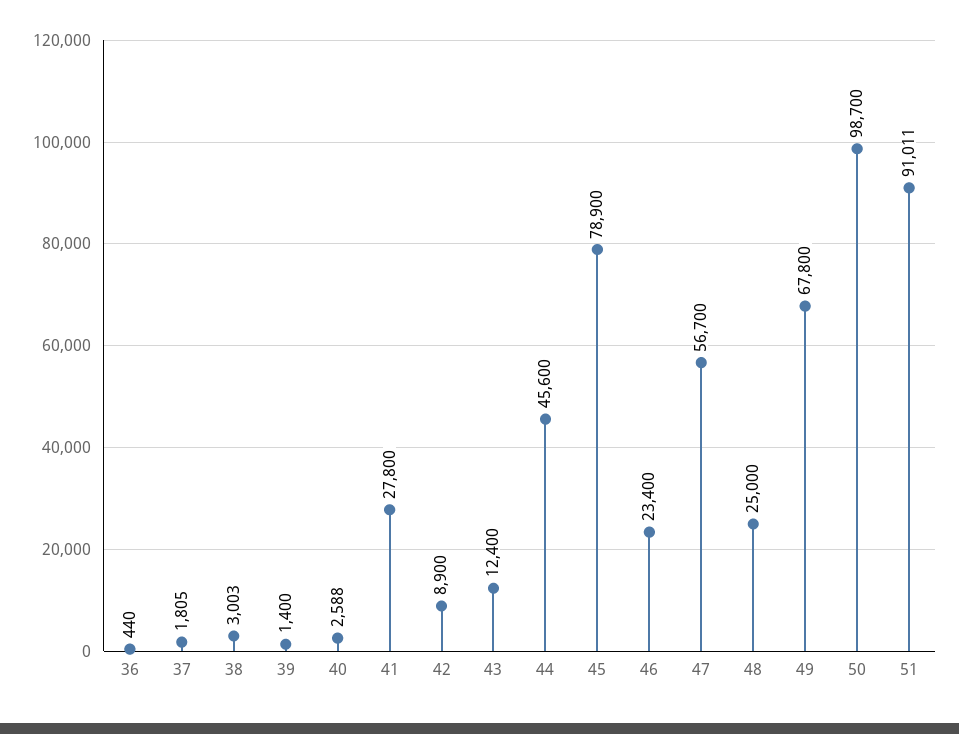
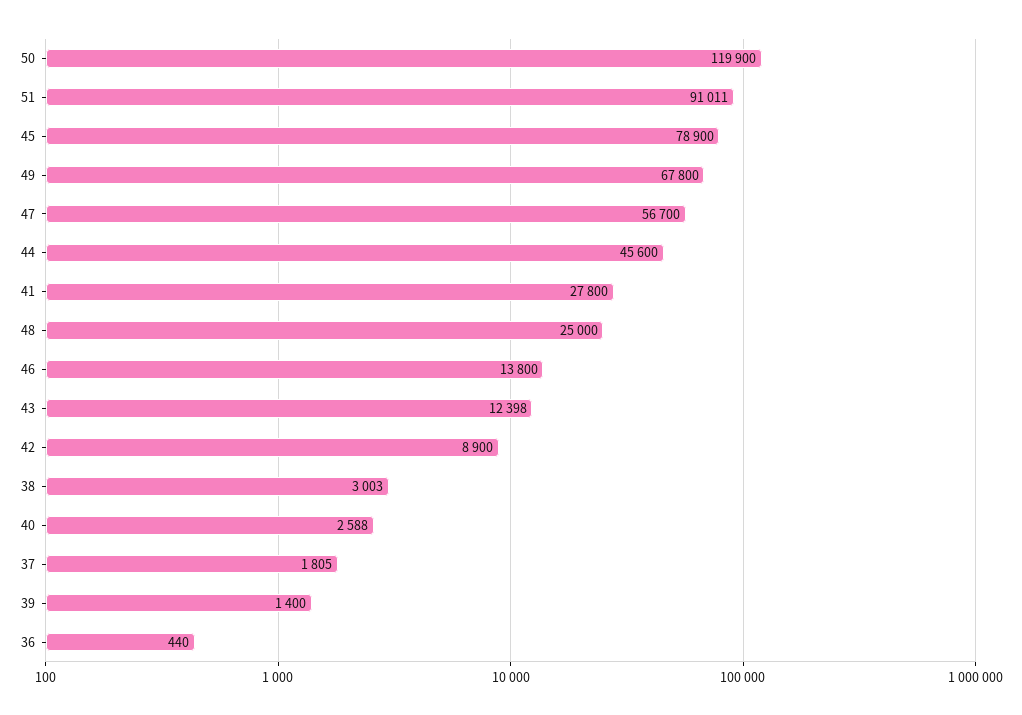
43: 12400 -> 12398
46: 23400 -> 13800
50: 98700 -> 119900

